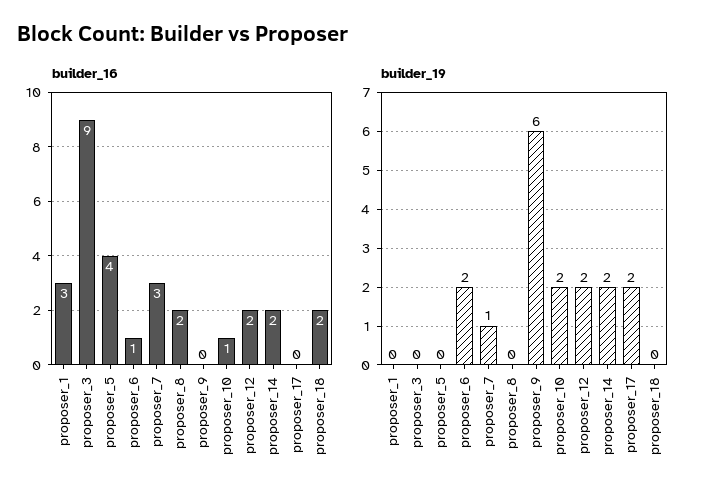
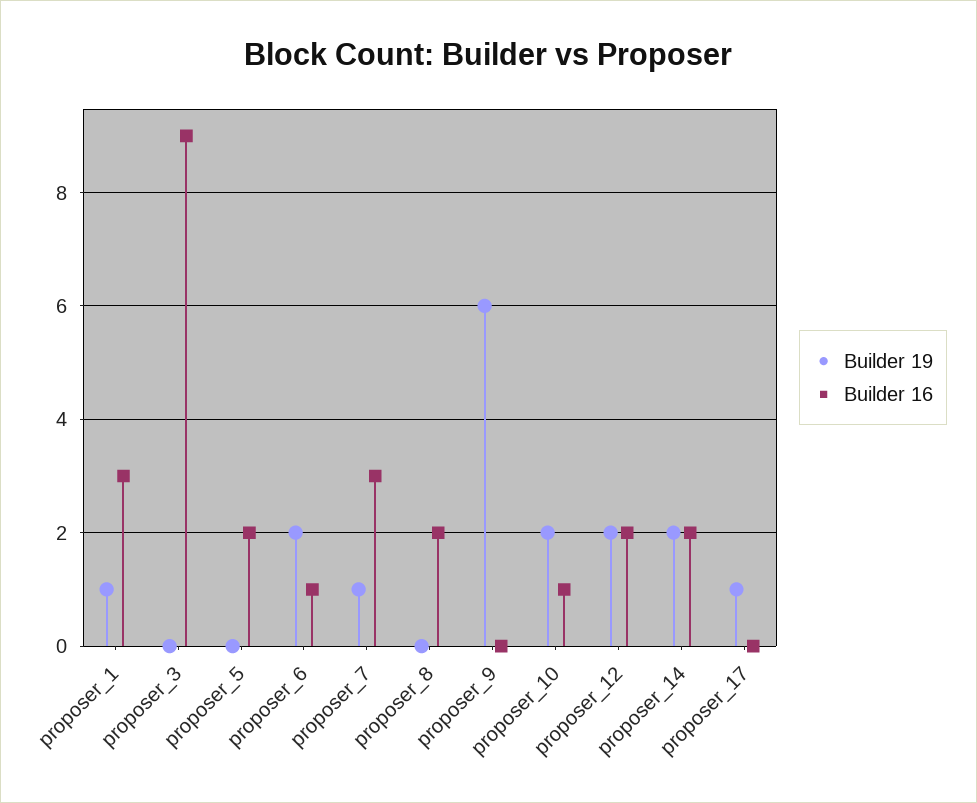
builder_16, proposer_5: 4 -> 2
builder_16, proposer_18: 2 -> none
builder_19, proposer_1: 0 -> 1
builder_19, proposer_17: 2 -> 1
builder_19, proposer_18: 0 -> none

